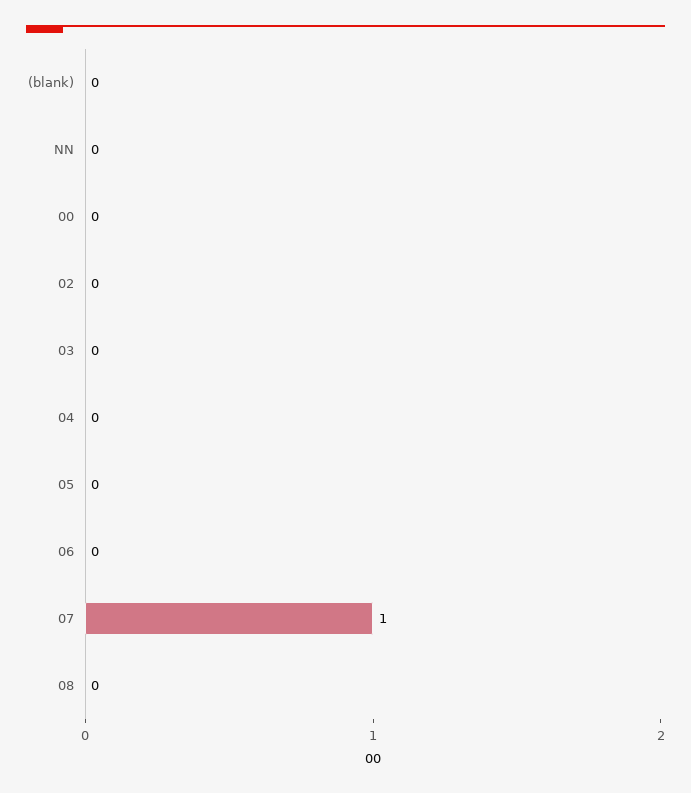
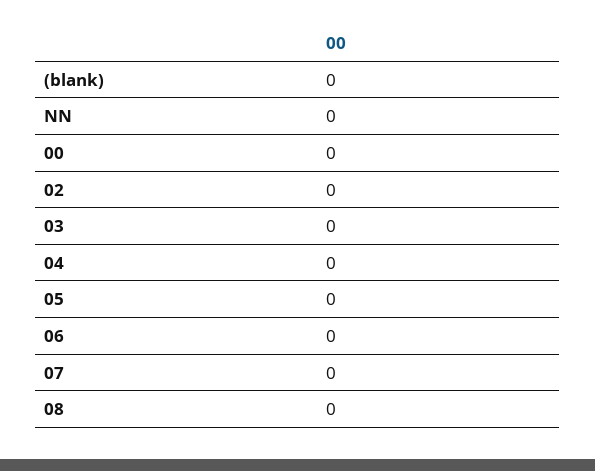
07: 1 -> 0

